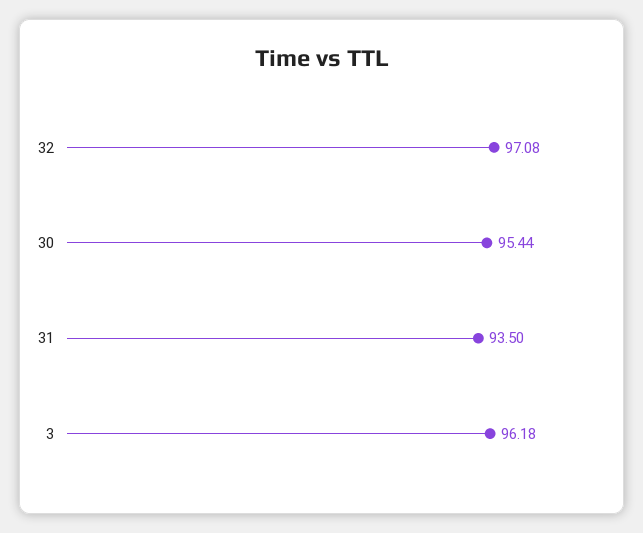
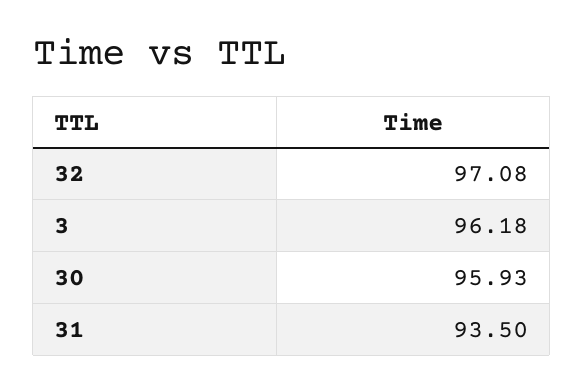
30: 95.44 -> 95.93

